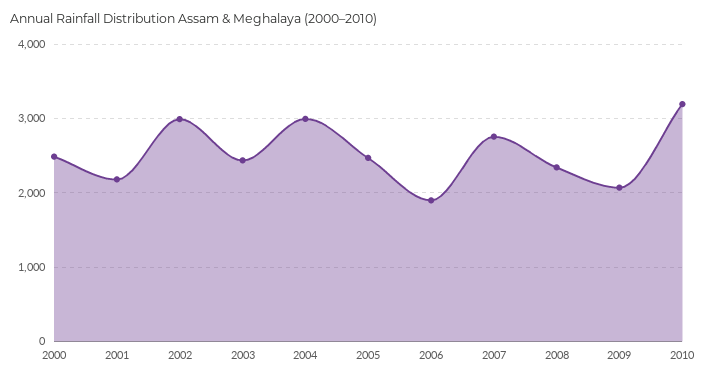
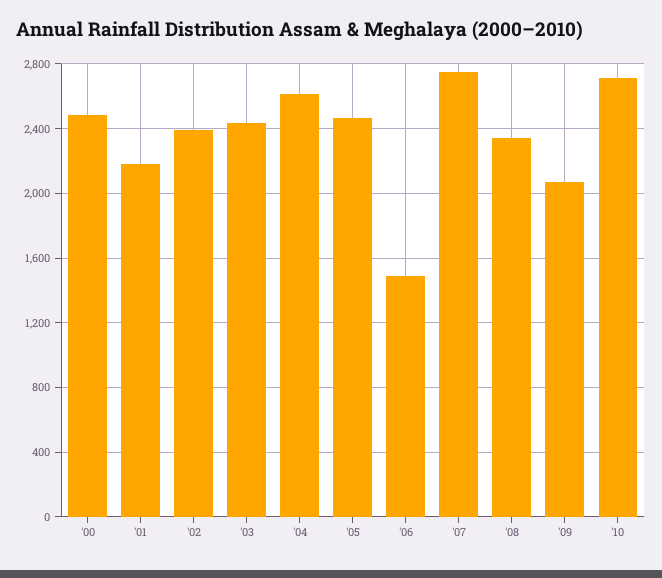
2002: 3000 -> 2400
2004: 3000 -> 2600
2006: 1900 -> 1500
2010: 3200 -> 2700

